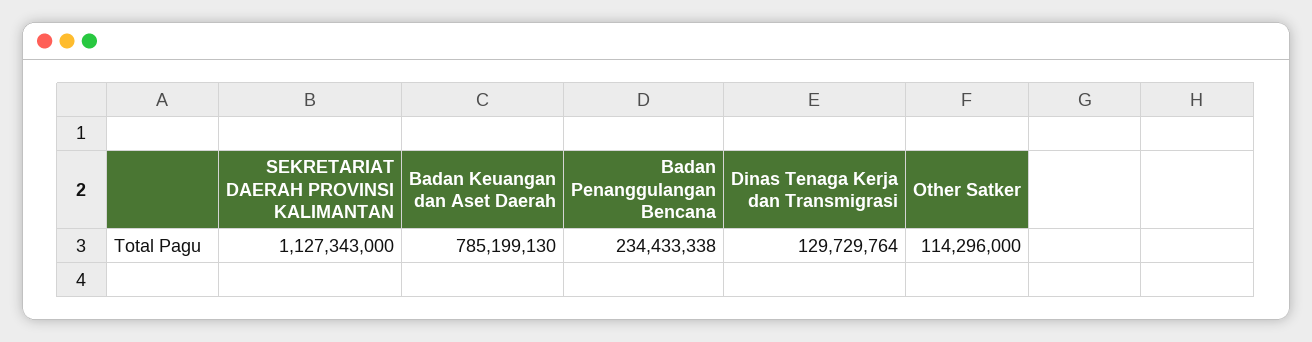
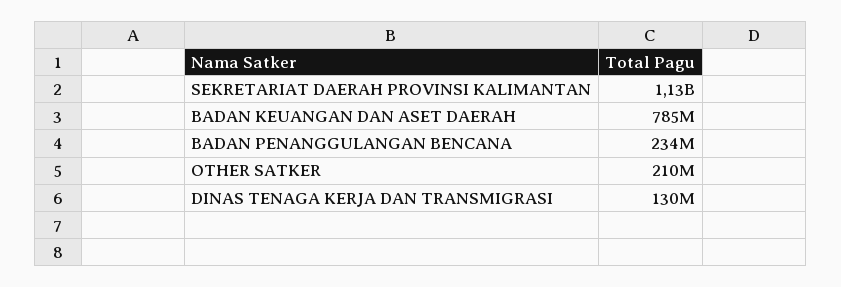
Other Satker: 114296000 -> 210000000

